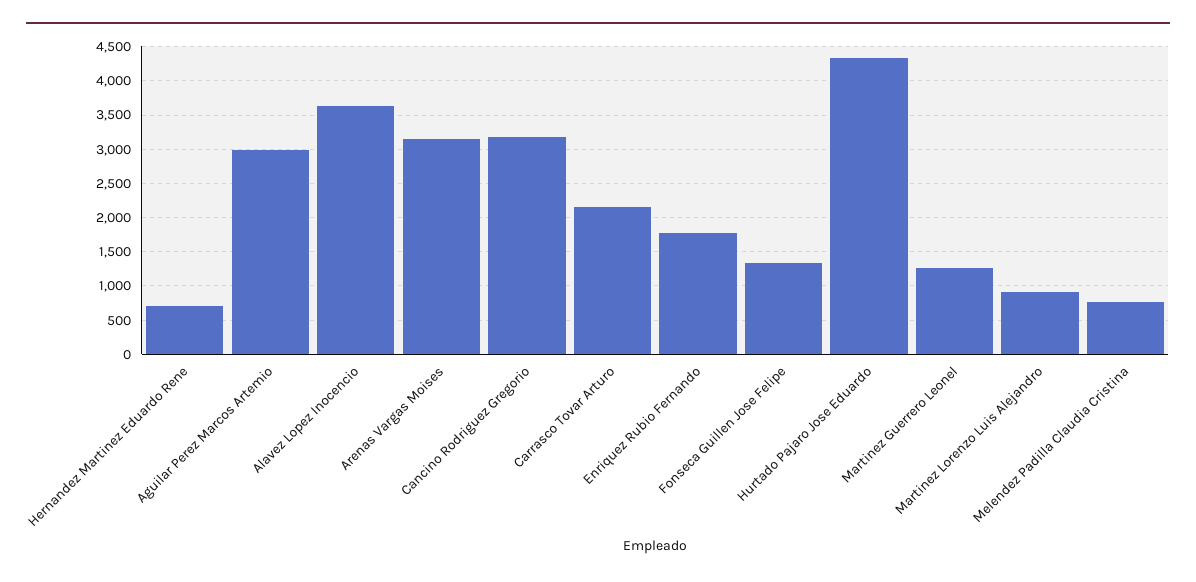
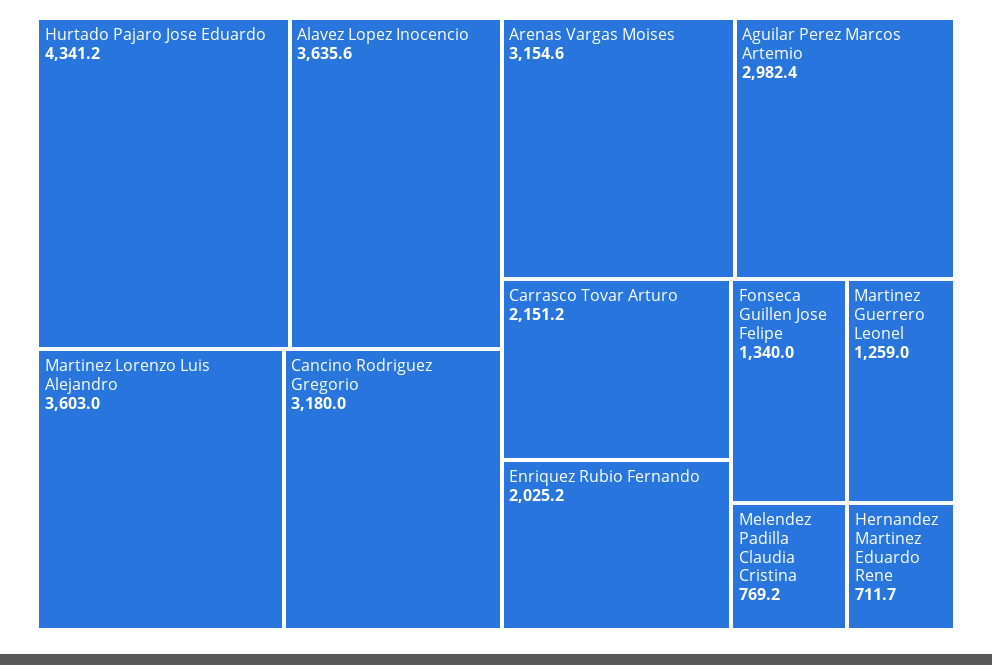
Enriquez Rubio Fernando: 1800 -> 2025.2
Martinez Lorenzo Luis Alejandro: 900 -> 3603

